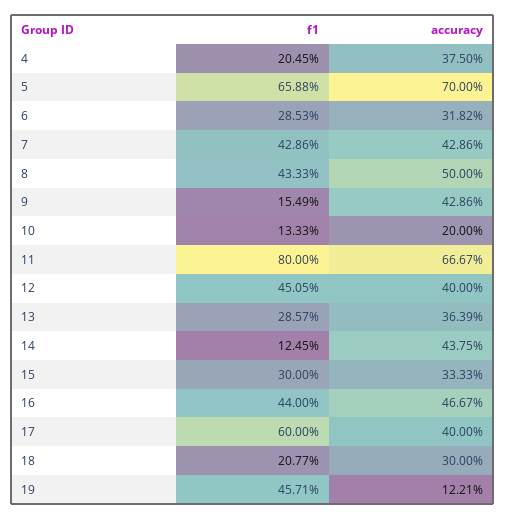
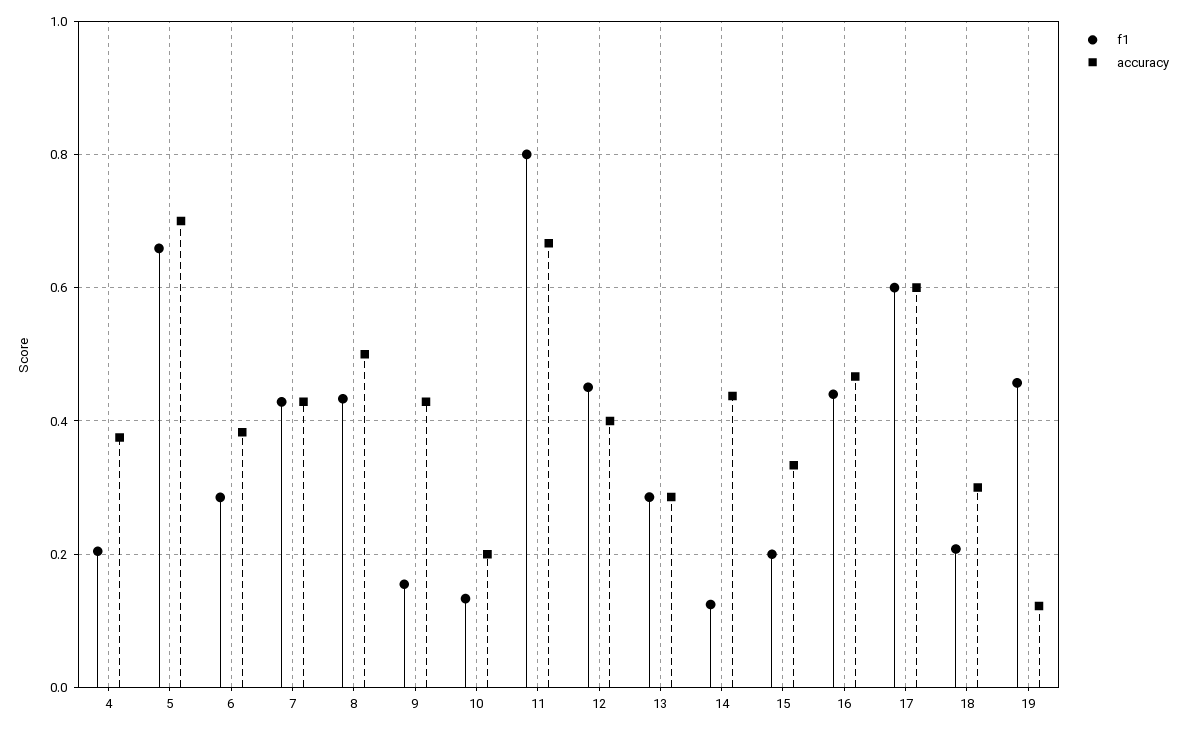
accuracy, 6: 0.3182 -> 0.38
accuracy, 13: 0.3639 -> 0.28
f1, 15: 0.3 -> 0.2
accuracy, 17: 0.4 -> 0.6

